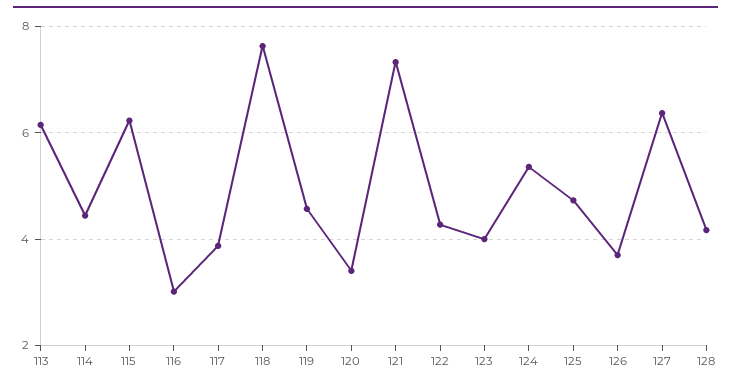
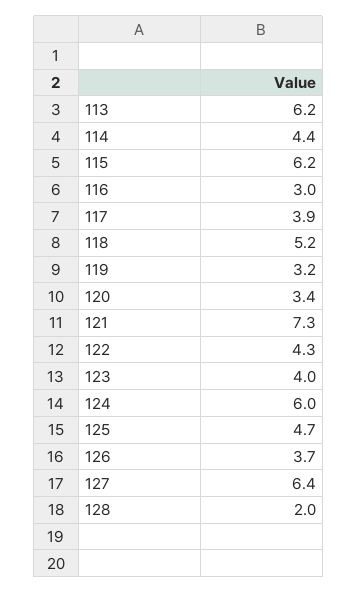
118: 7.6 -> 5.2
119: 4.6 -> 3.2
124: 5.4 -> 6
128: 4.2 -> 2

